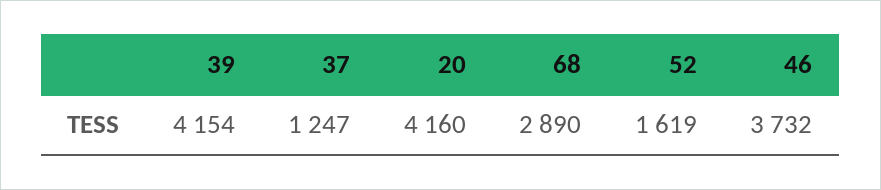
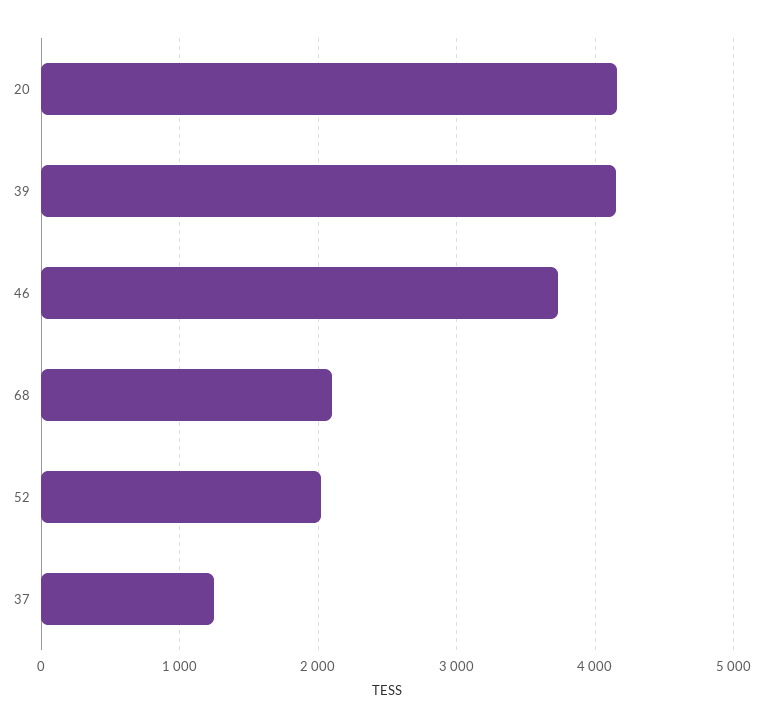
68: 2890 -> 2100
52: 1619 -> 2000

